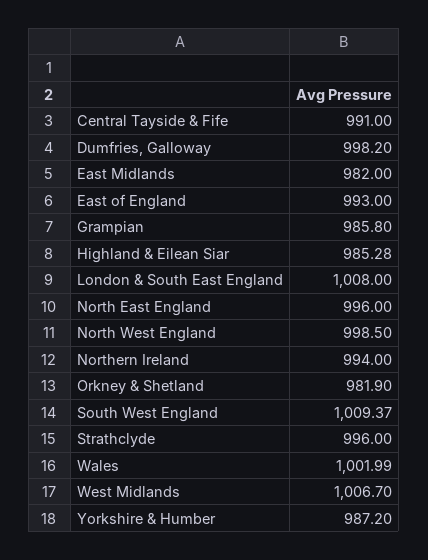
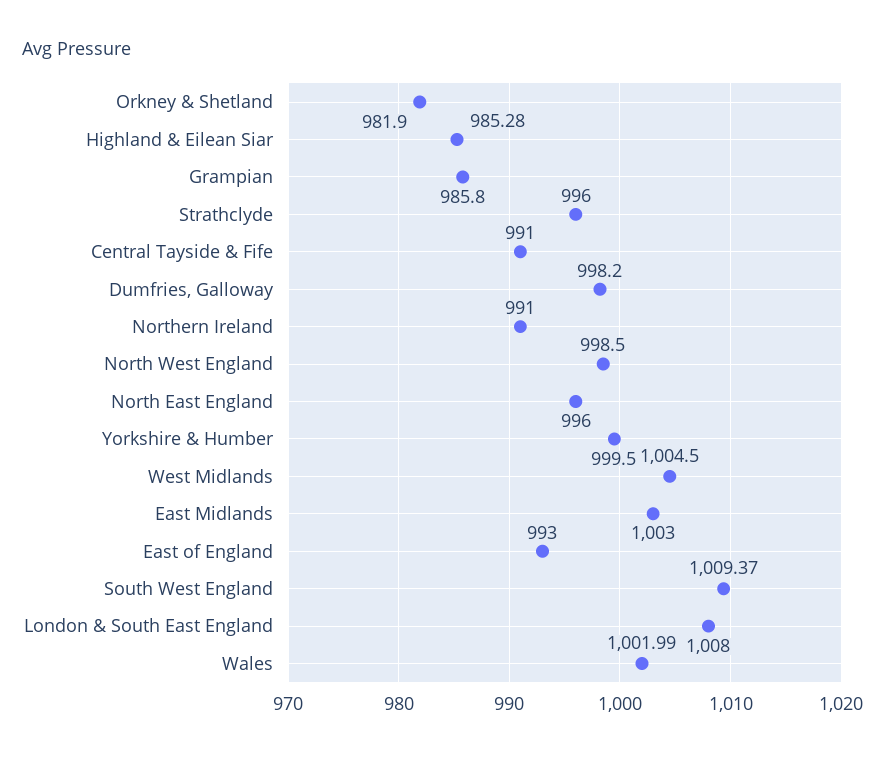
East Midlands: 982 -> 1003
Northern Ireland: 994 -> 991
West Midlands: 1006.7 -> 1004.5
Yorkshire & Humber: 987.2 -> 999.5

